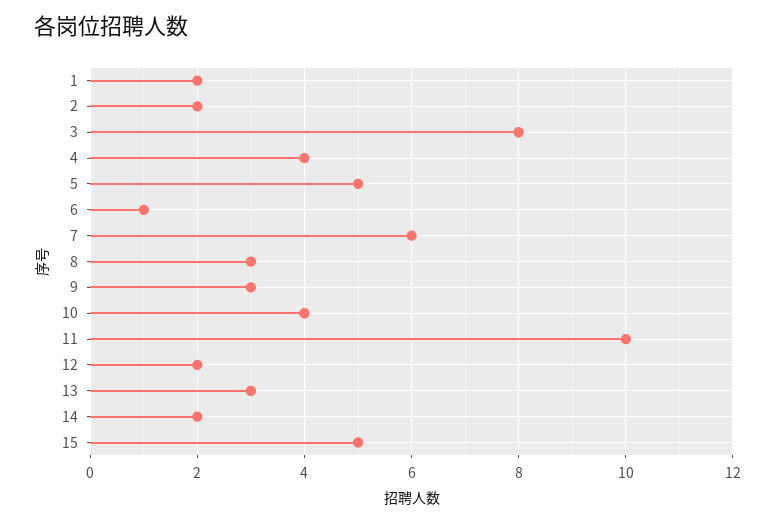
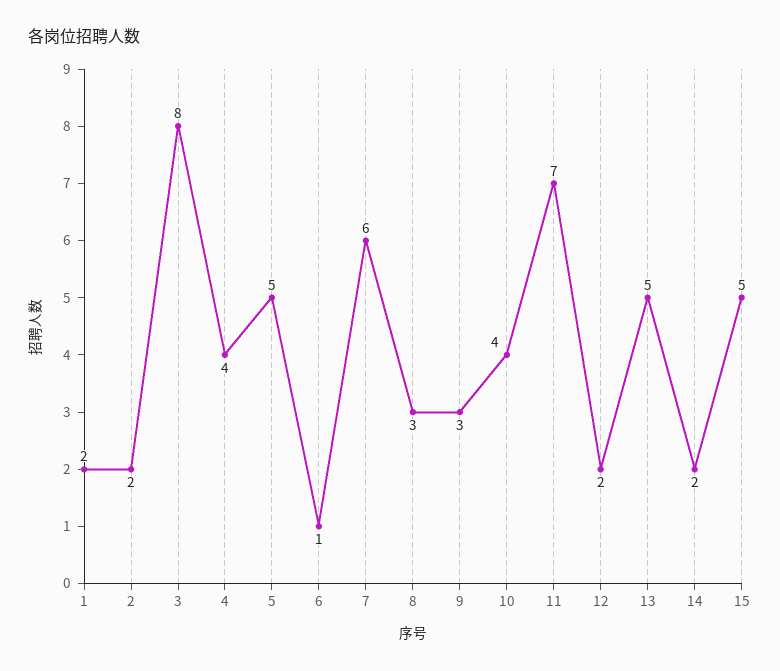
11: 10 -> 7
13: 3 -> 5

